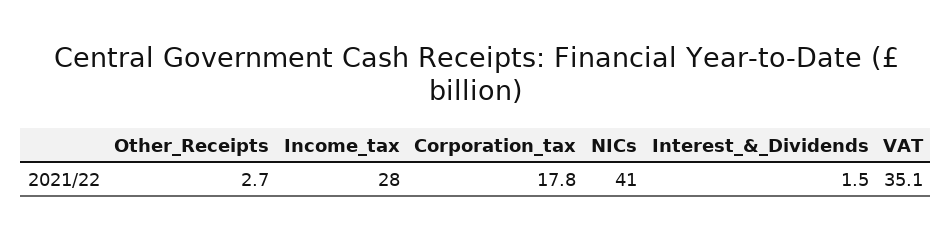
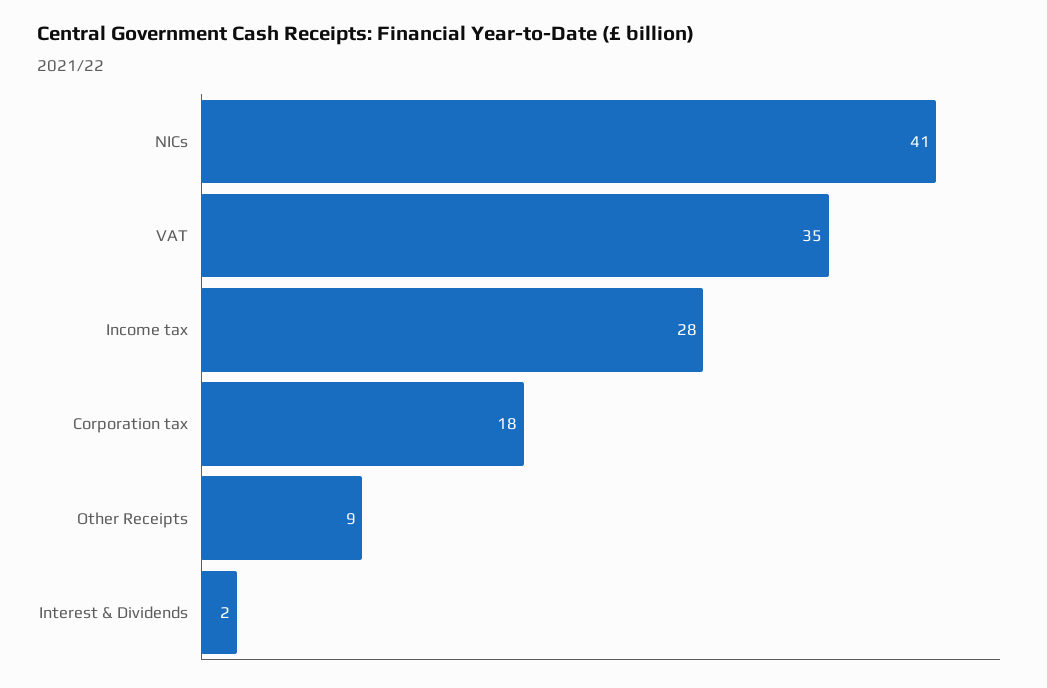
Other_Receipts: 2.7 -> 9

